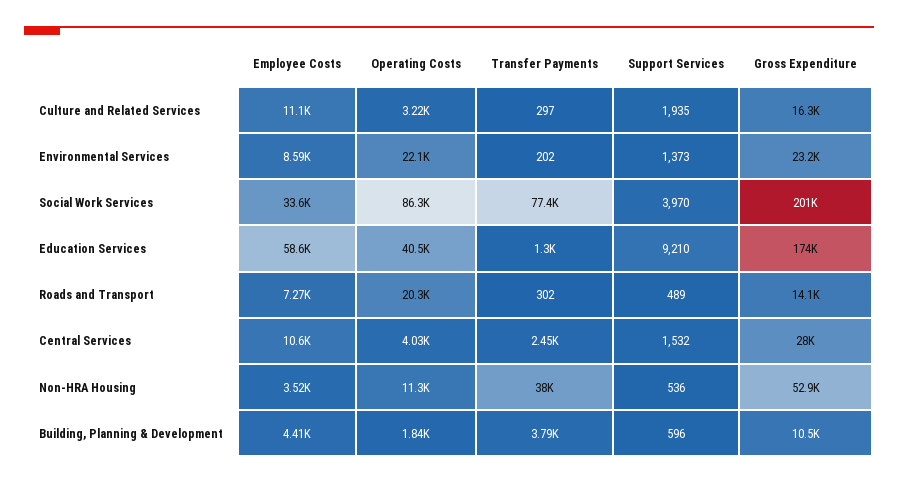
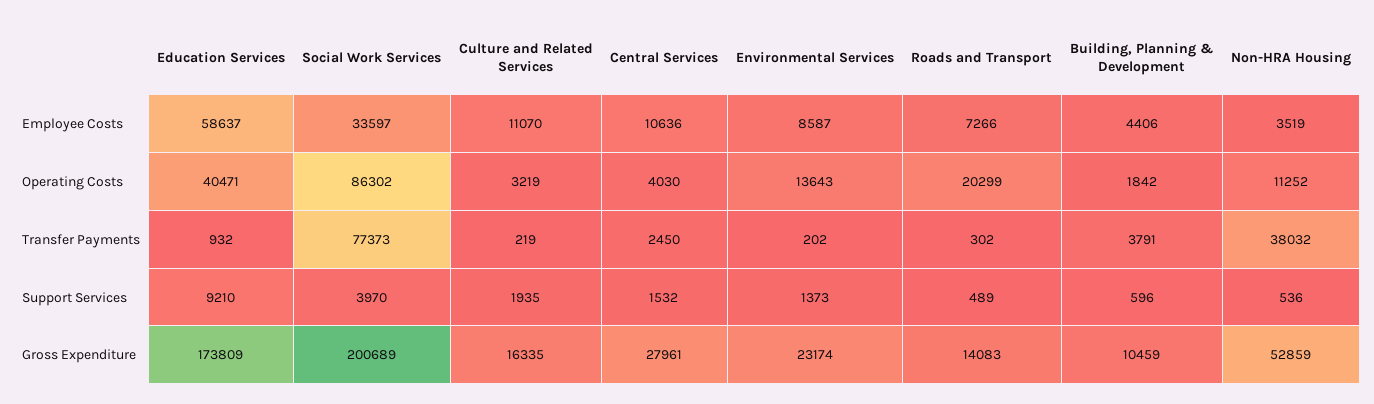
Transfer Payments, Culture and Related Services: 297 -> 219
Operating Costs, Environmental Services: 22100 -> 13643
Transfer Payments, Education Services: 1300 -> 932

